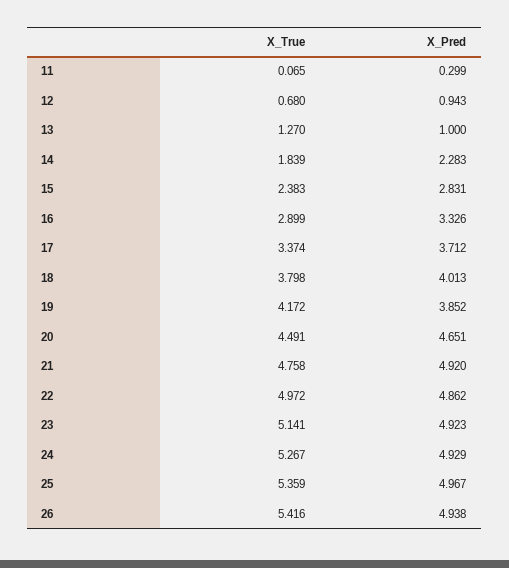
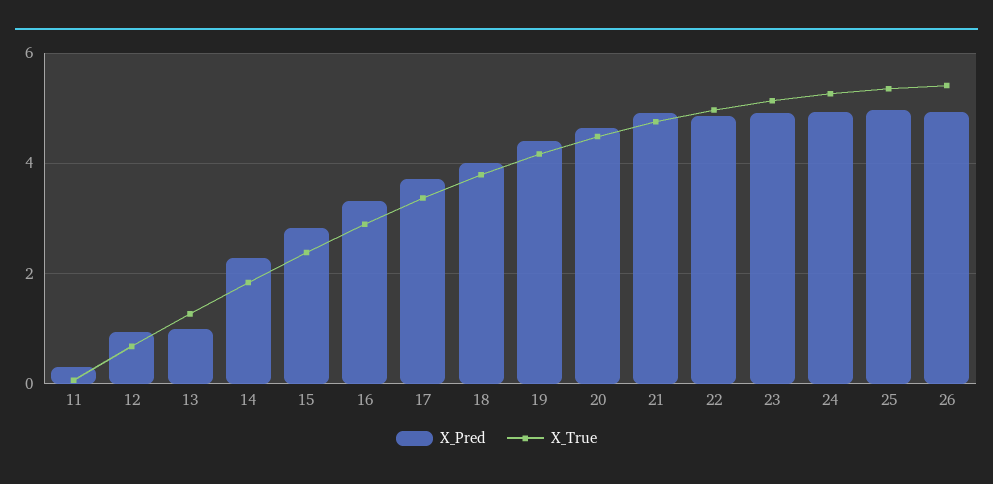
X_Pred, 19: 3.852 -> 4.4

